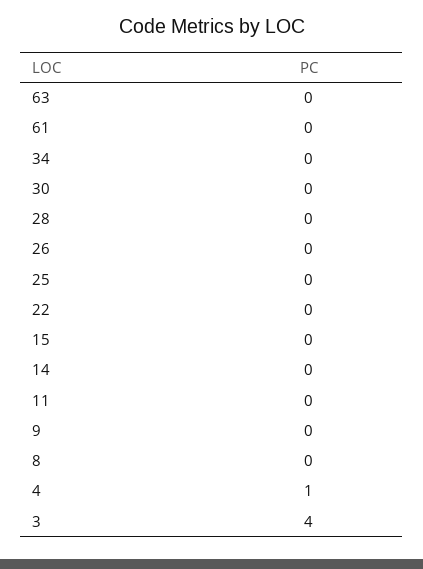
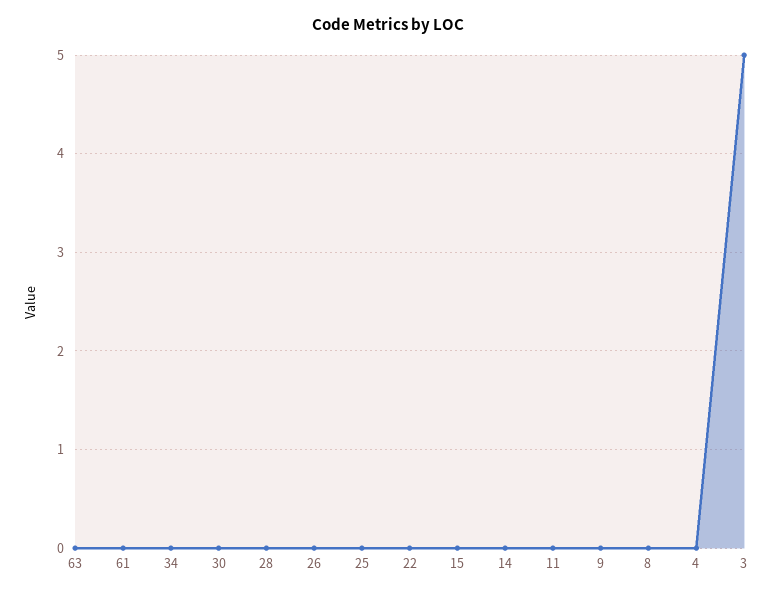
4: 1 -> 0
3: 4 -> 5

